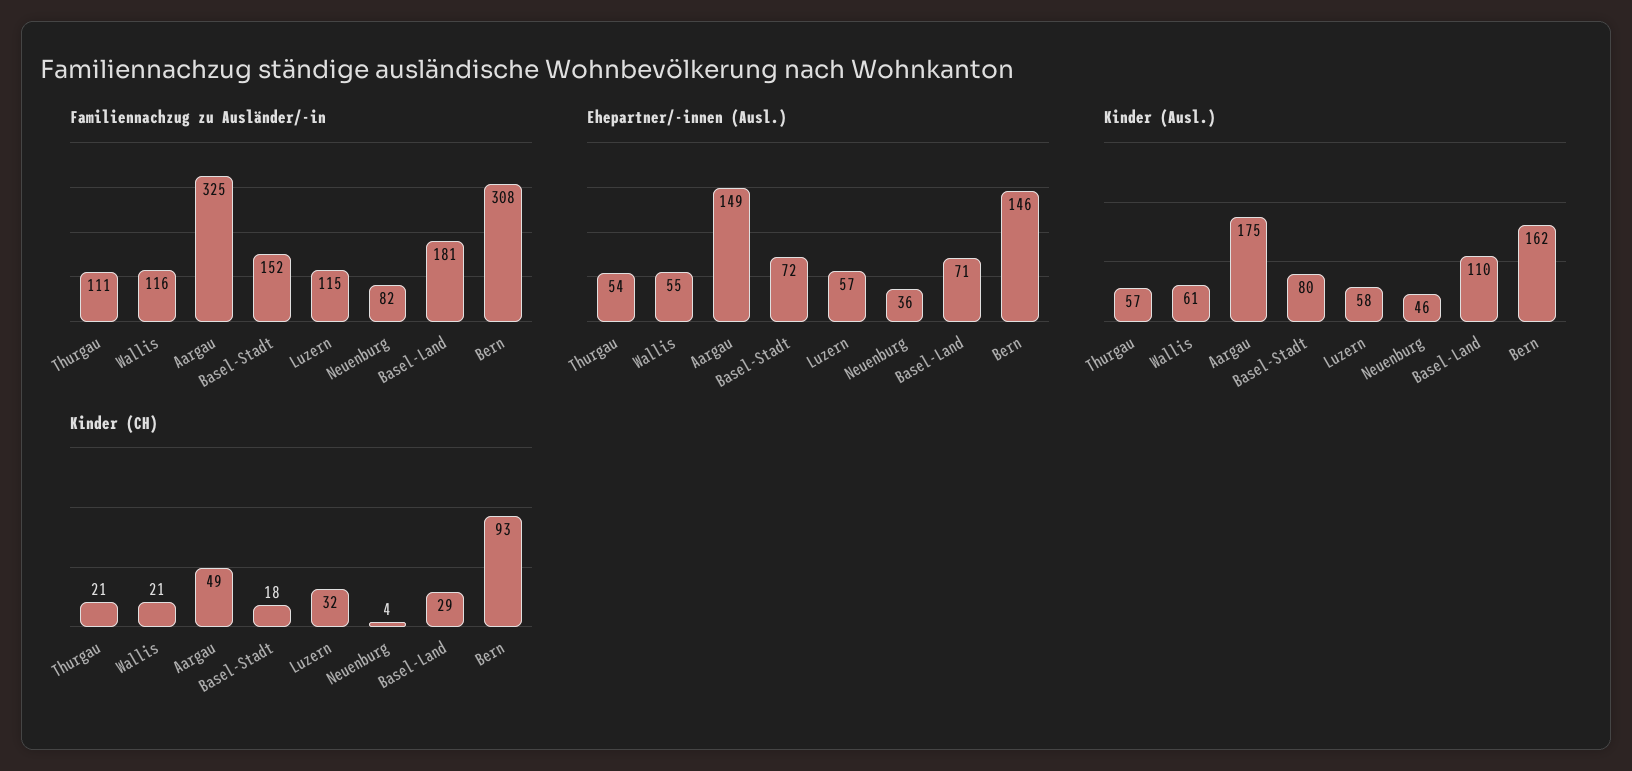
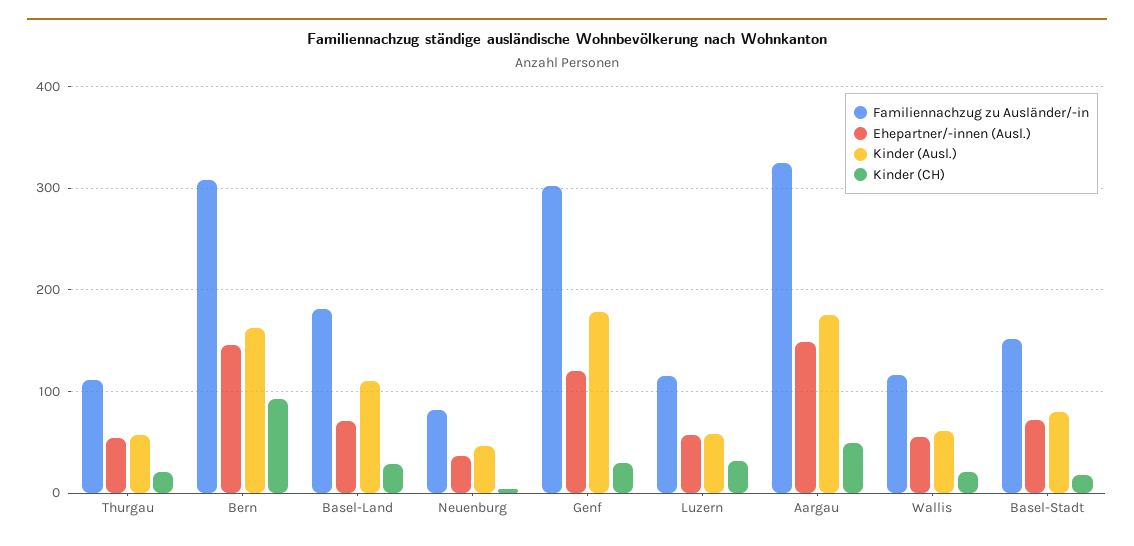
Familiennachzug zu Ausländer/-in, Genf: none -> 300
Ehepartner/-innen (Ausl.), Genf: none -> 120
Kinder (Ausl.), Genf: none -> 180
Kinder (CH), Genf: none -> 30

